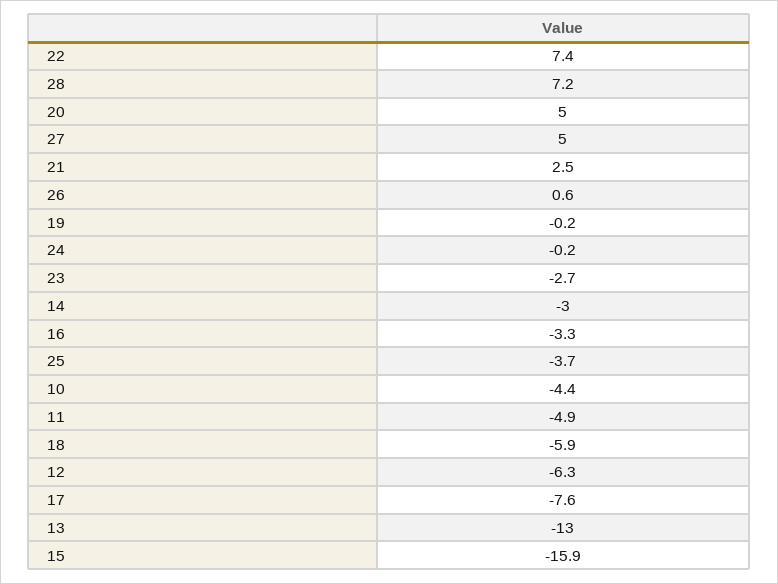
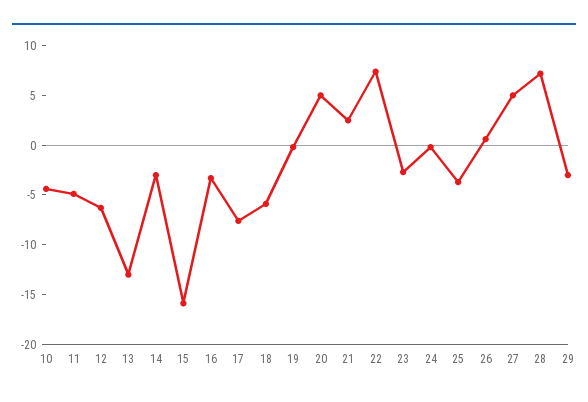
29: none -> -3

